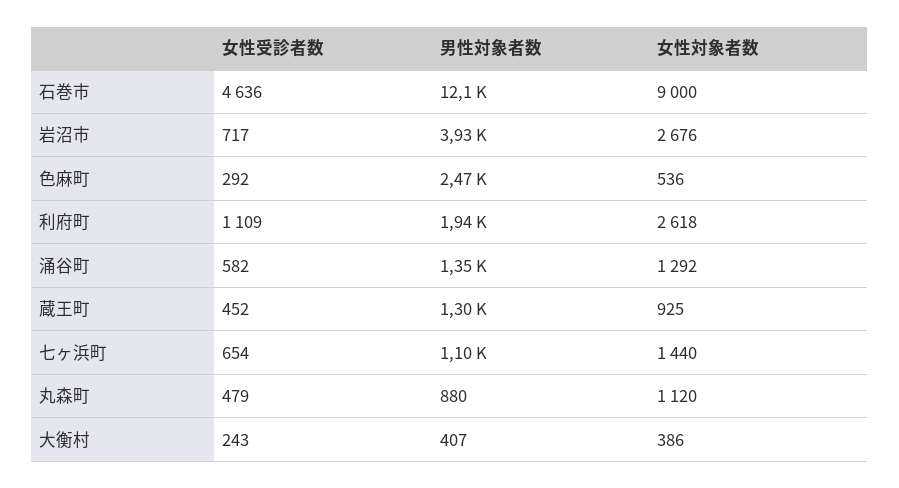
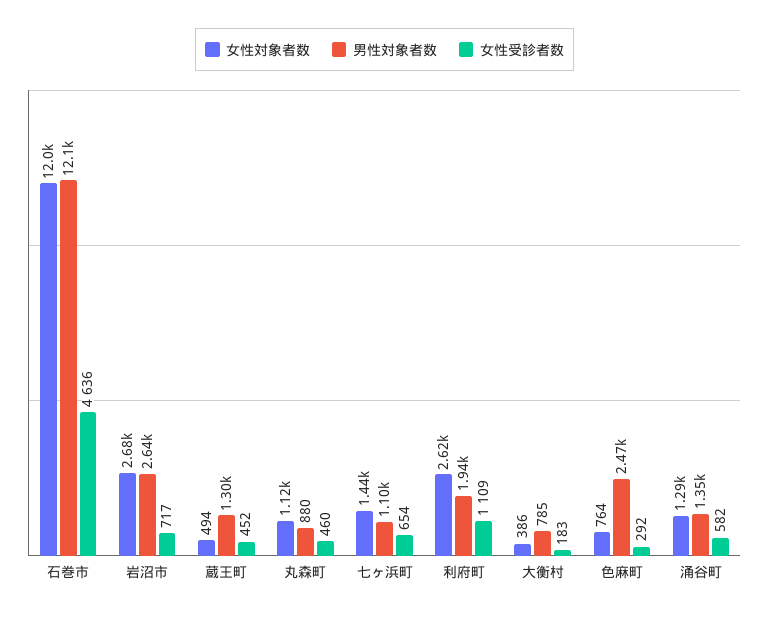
女性対象者数, 石巻市: 9000 -> 12000
男性対象者数, 岩沼市: 3930 -> 2640
女性対象者数, 色麻町: 536 -> 764
女性対象者数, 蔵王町: 925 -> 494
女性受診者数, 丸森町: 479 -> 460
女性受診者数, 大衡村: 243 -> 183
男性対象者数, 大衡村: 407 -> 785

